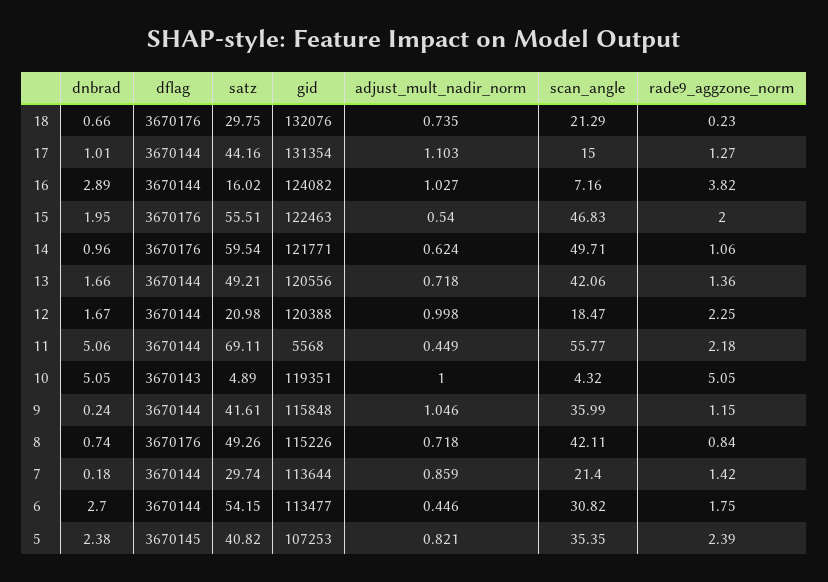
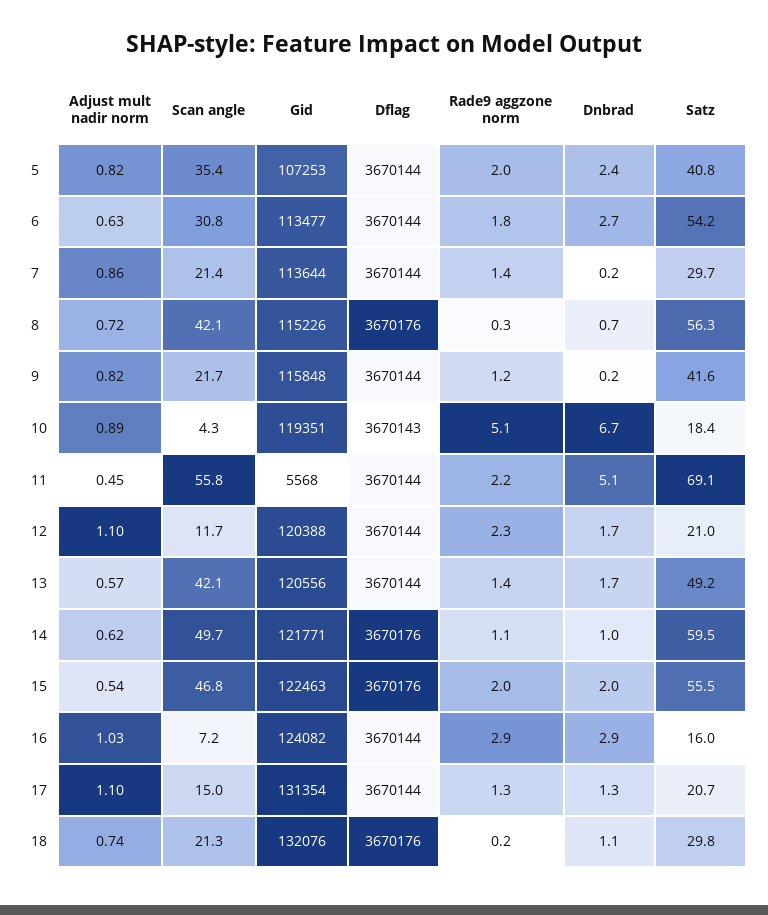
dnbrad, 18: 0.66 -> 1.1
dnbrad, 17: 1.01 -> 1.3
satz, 17: 44.16 -> 20.7
rade9_aggzone_norm, 16: 3.82 -> 2.9
adjust_mult_nadir_norm, 13: 0.718 -> 0.57
adjust_mult_nadir_norm, 12: 0.998 -> 1.1
scan_angle, 12: 18.47 -> 11.7
dnbrad, 10: 5.05 -> 6.7
satz, 10: 4.89 -> 18.4
adjust_mult_nadir_norm, 10: 1 -> 0.89
adjust_mult_nadir_norm, 9: 1.046 -> 0.82
scan_angle, 9: 35.99 -> 21.7
satz, 8: 49.26 -> 56.3
rade9_aggzone_norm, 8: 0.84 -> 0.3
adjust_mult_nadir_norm, 6: 0.446 -> 0.63
dflag, 5: 3670145 -> 3670144
rade9_aggzone_norm, 5: 2.39 -> 2

